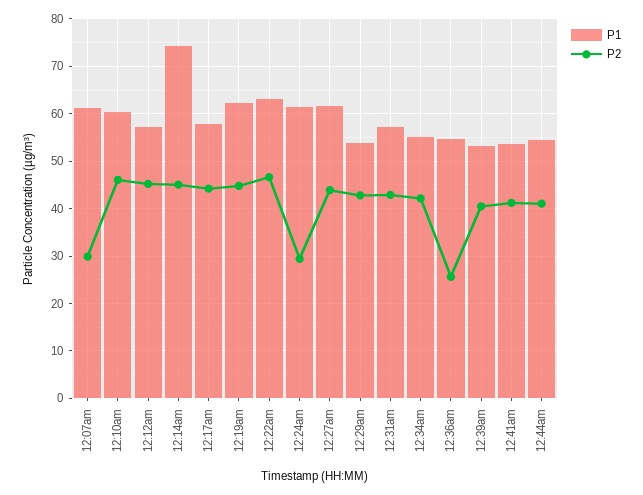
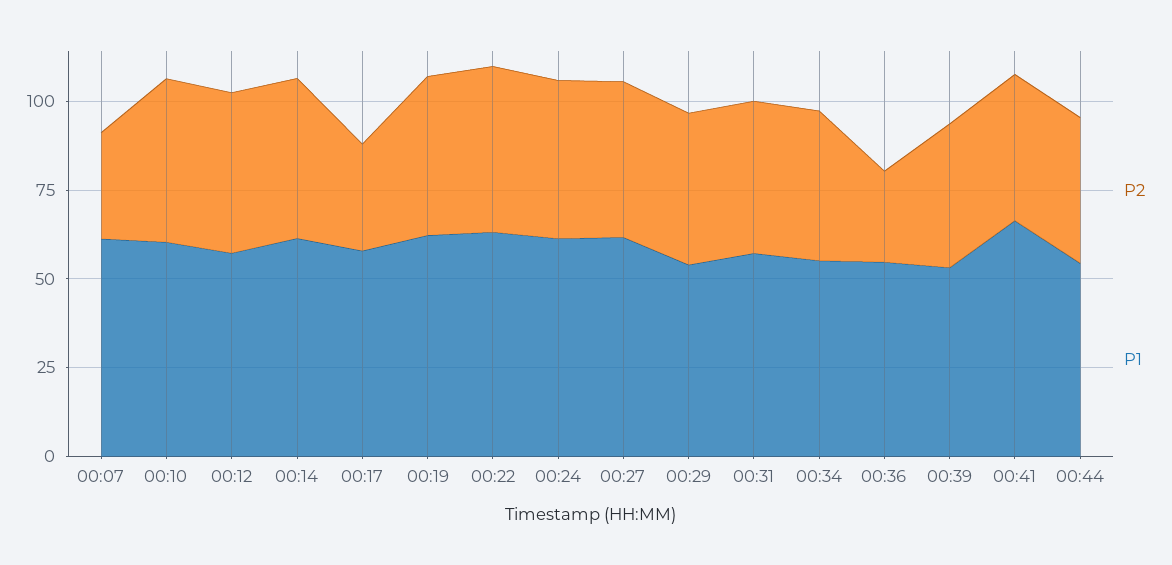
P1, 12:14am: 74 -> 60
P2, 12:17am: 44 -> 30
P2, 12:24am: 30 -> 45
P1, 12:41am: 54 -> 65

